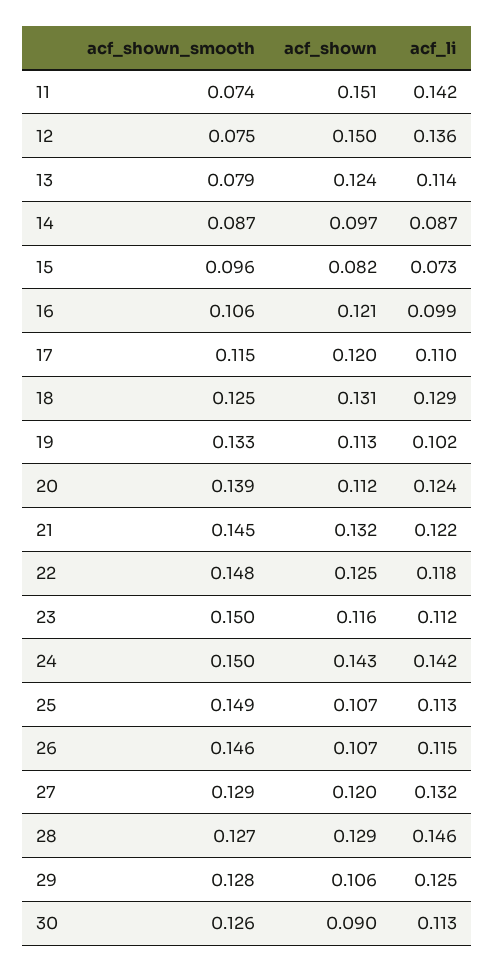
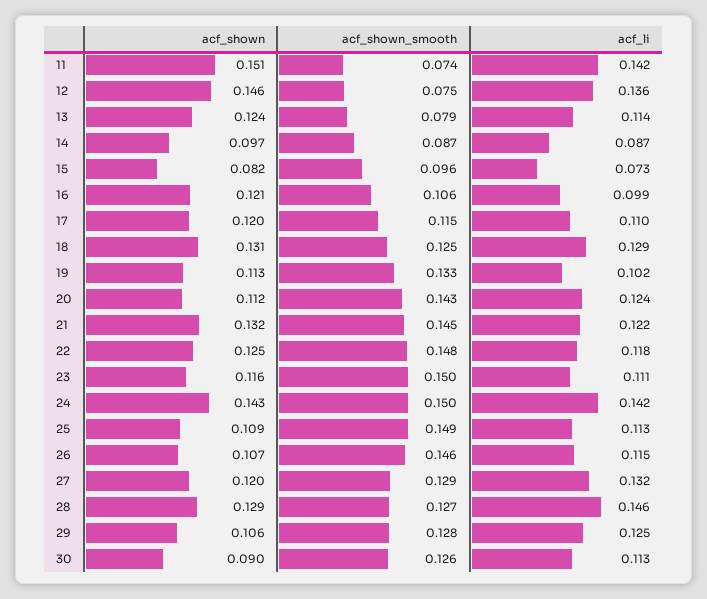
acf_shown, 12: 0.15 -> 0.146
acf_shown_smooth, 20: 0.139 -> 0.143
acf_li, 23: 0.112 -> 0.111
acf_shown, 25: 0.107 -> 0.109

